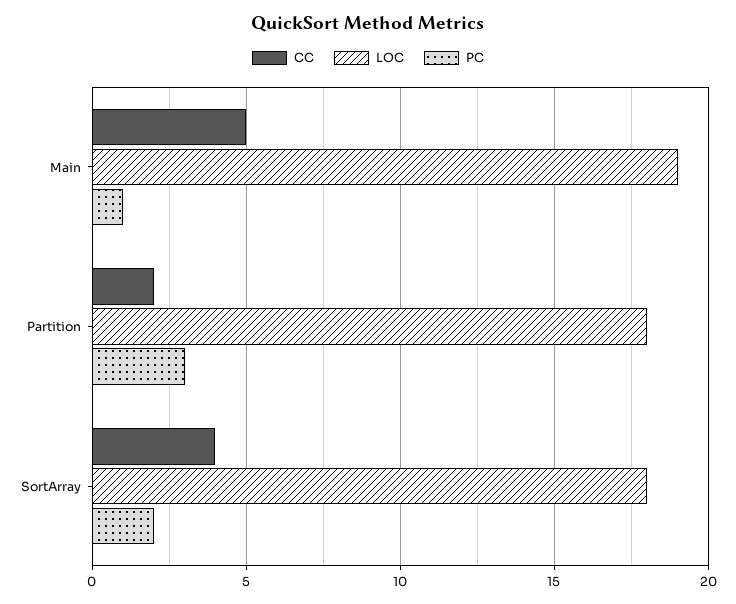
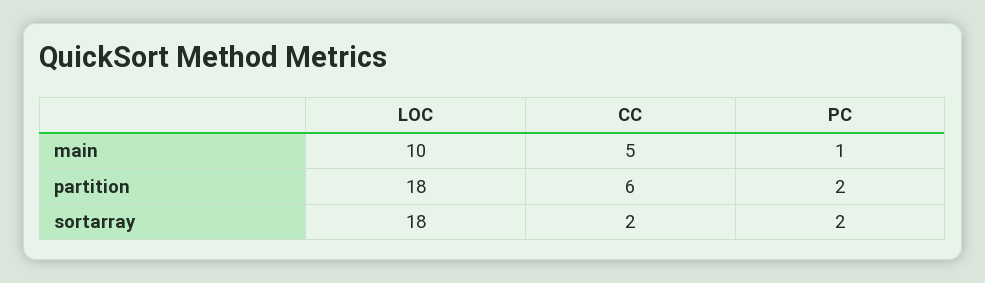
LOC, Main: 19 -> 10
CC, Partition: 2 -> 6
PC, Partition: 3 -> 2
CC, SortArray: 4 -> 2

